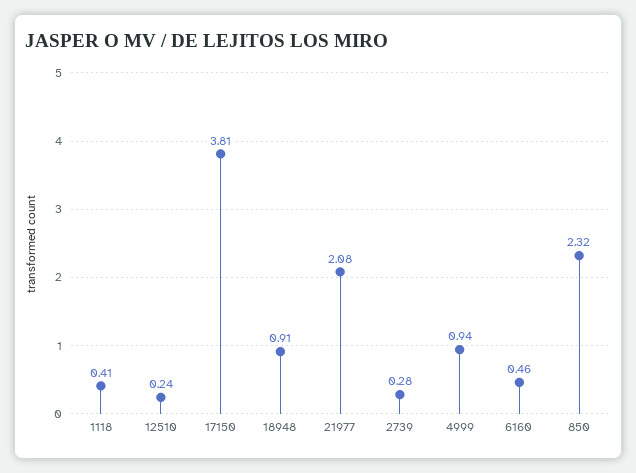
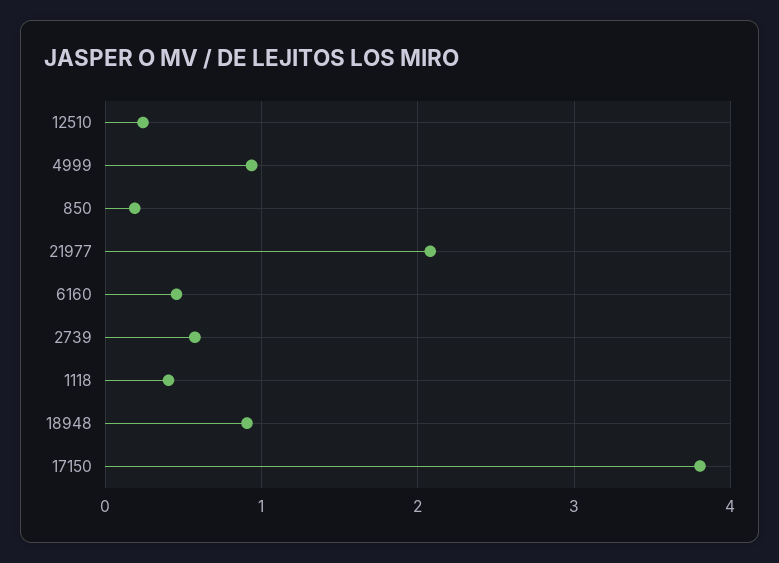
2739: 0.28 -> 0.6
850: 2.32 -> 0.2

